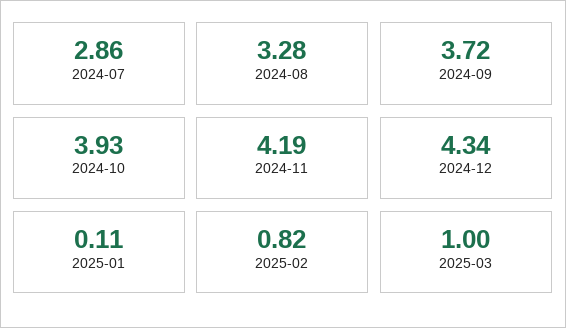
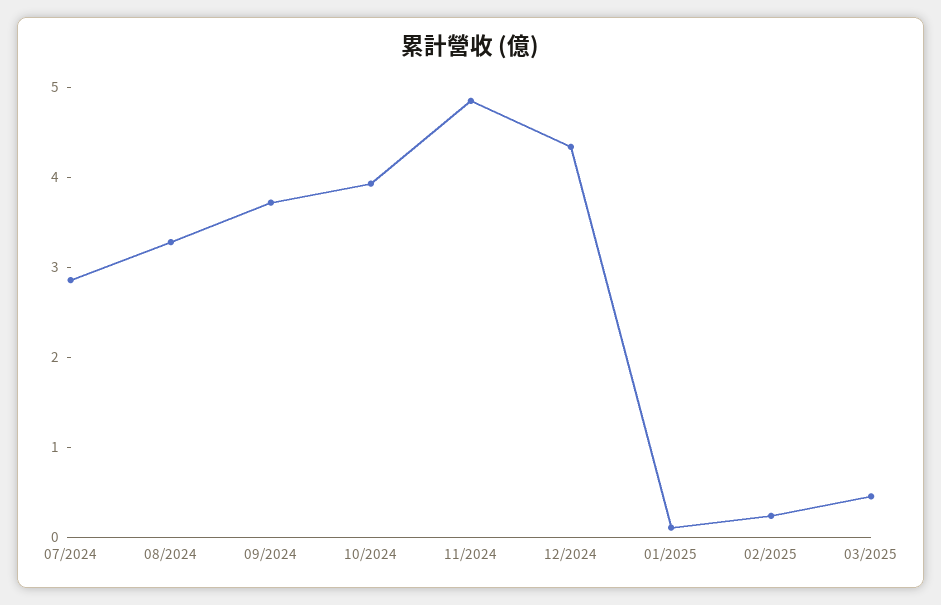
2024-11: 4.19 -> 4.8
2025-02: 0.82 -> 0.2
2025-03: 1 -> 0.4

